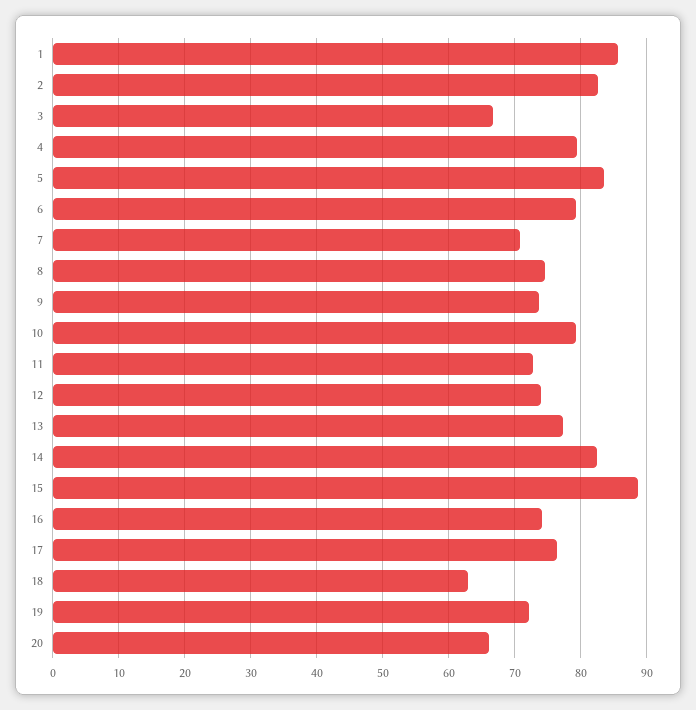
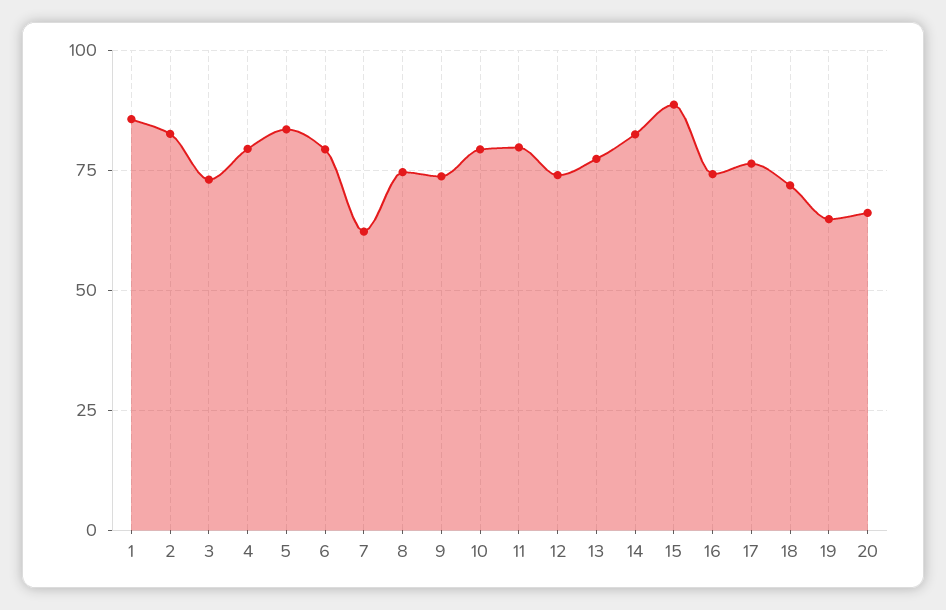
3: 67 -> 72.5
7: 71 -> 62.5
11: 73 -> 80
18: 63 -> 72.5
19: 72 -> 65

